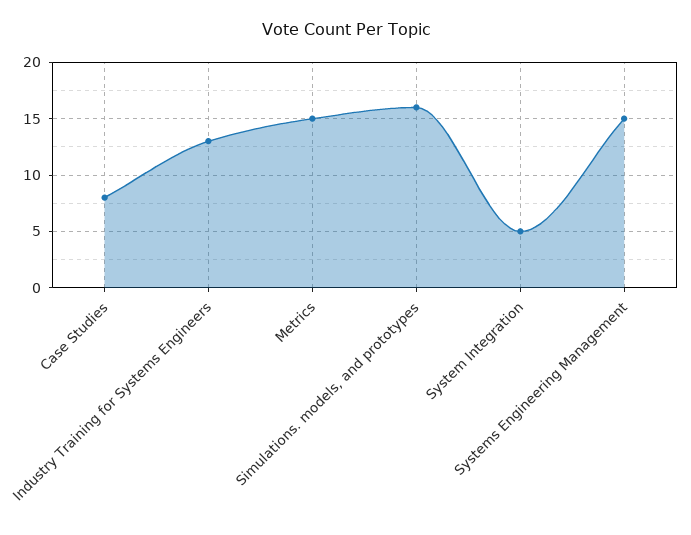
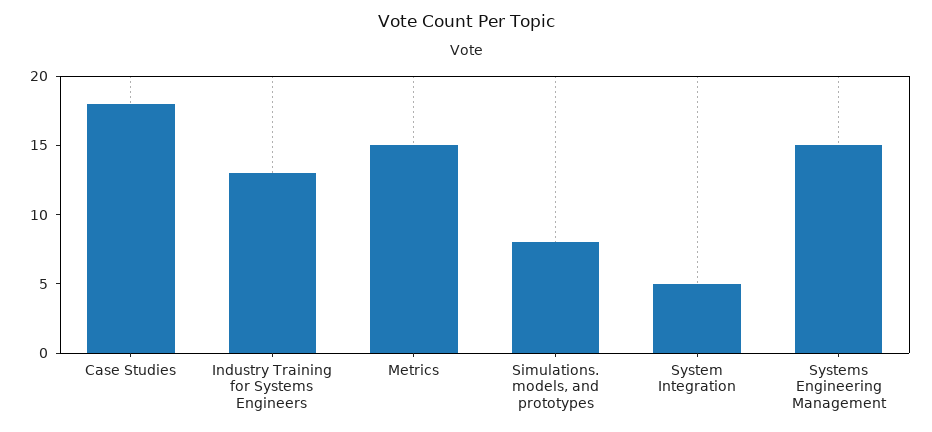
Case Studies: 8 -> 18
Simulations. models, and prototypes: 16 -> 8

